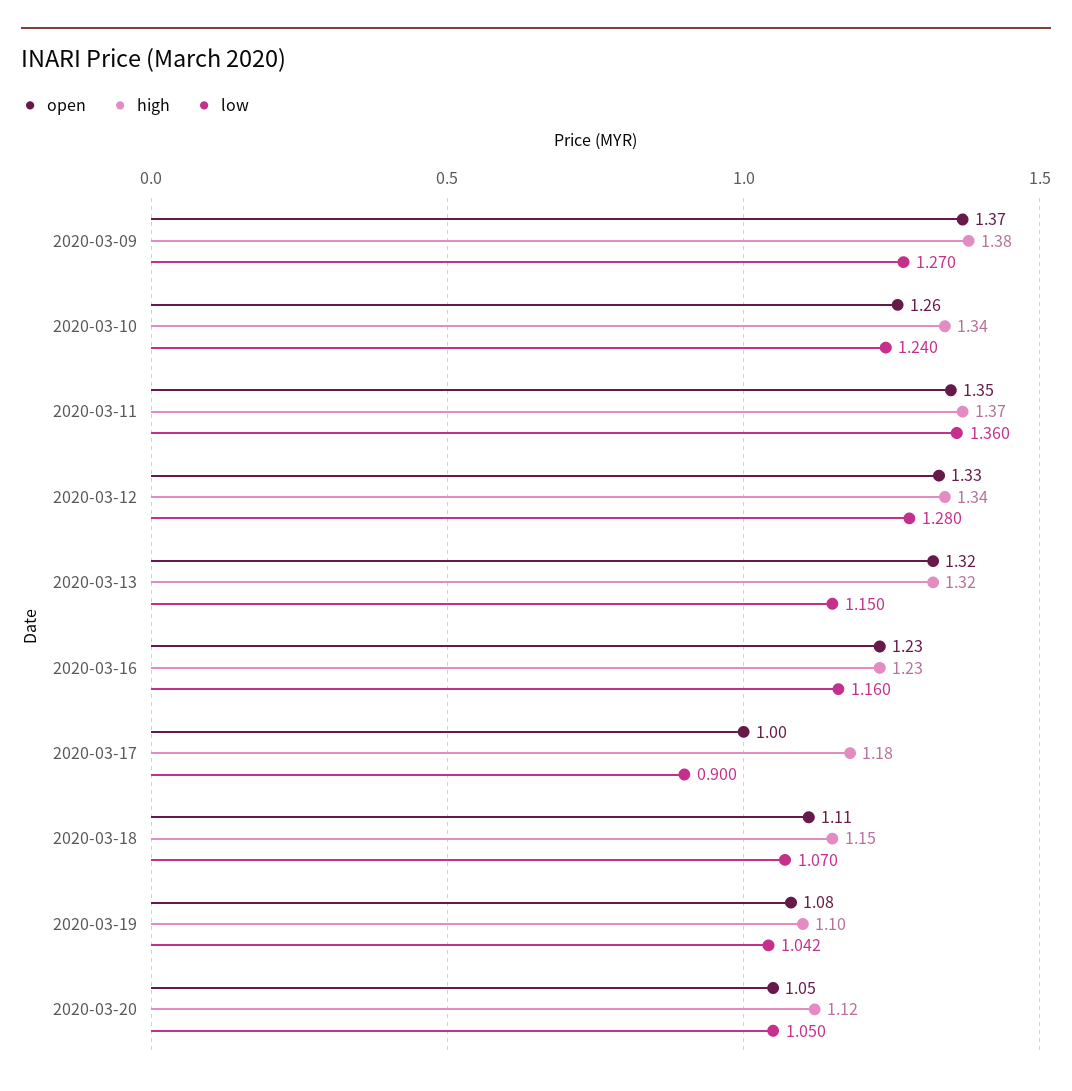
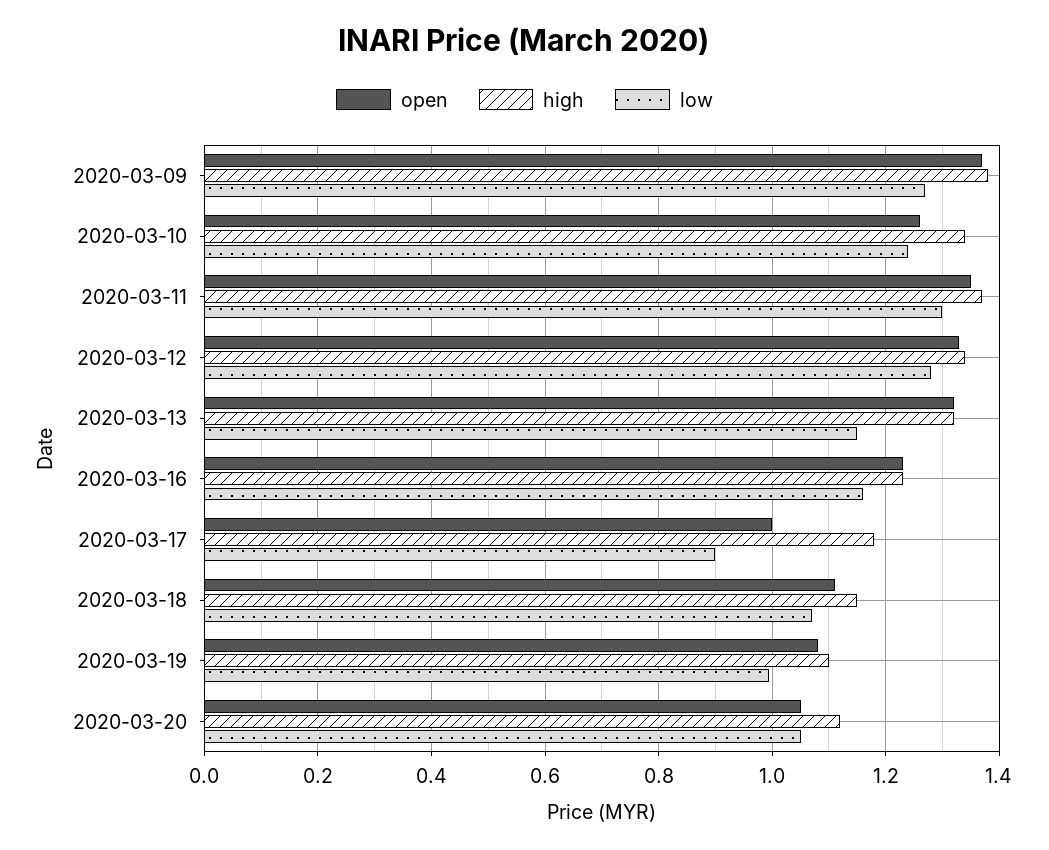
low, 2020-03-11: 1.36 -> 1.3
low, 2020-03-19: 1.042 -> 1

